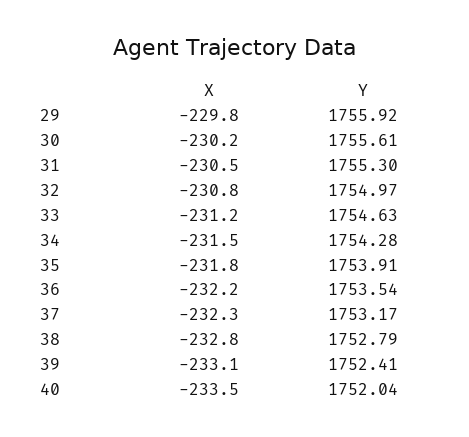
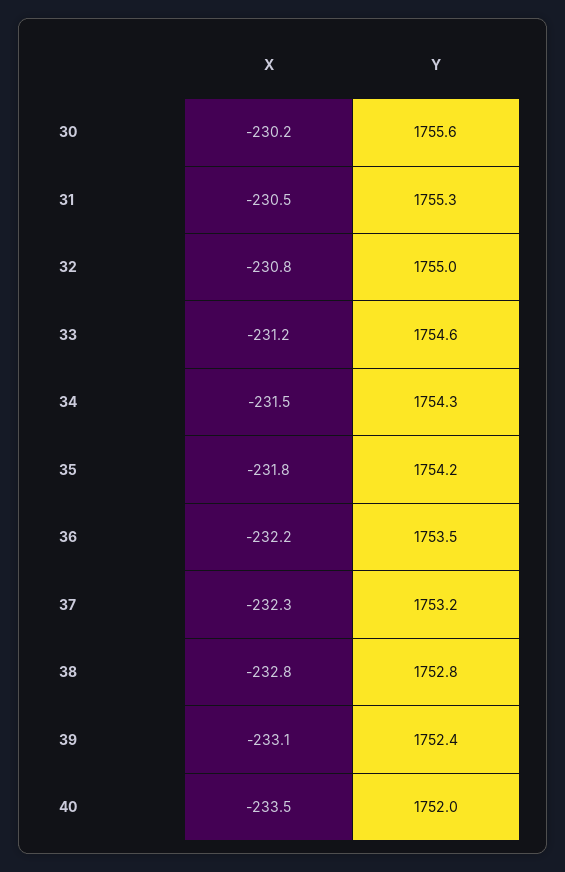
X, 29: -229.8 -> none
Y, 29: 1755.92 -> none
Y, 35: 1753.91 -> 1754.2

